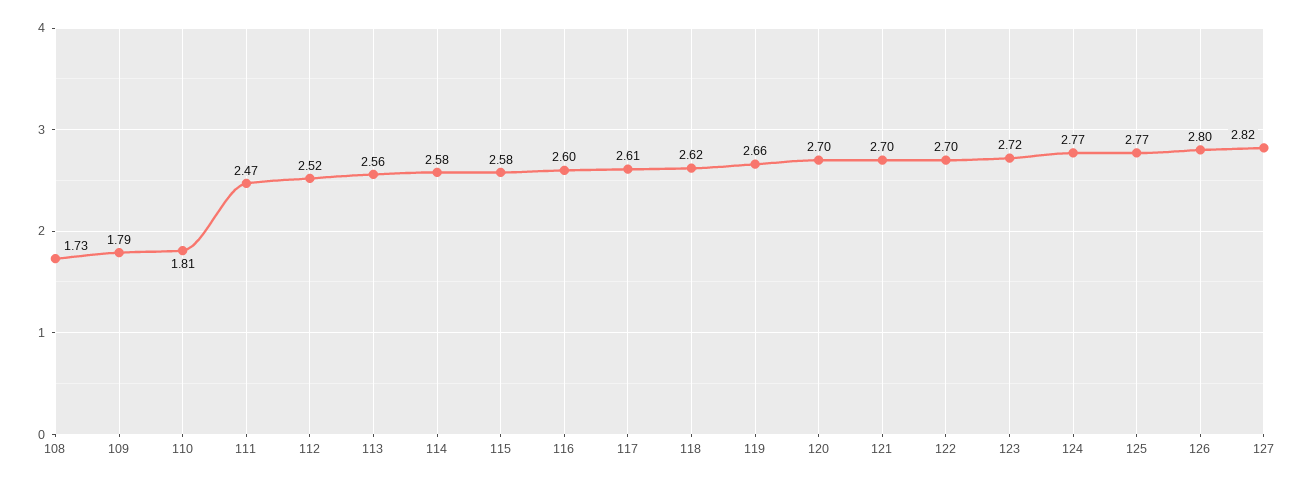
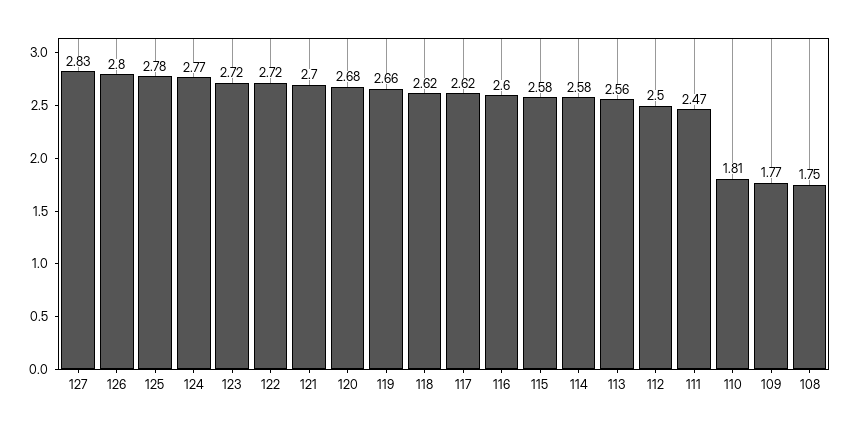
108: 1.73 -> 1.75
109: 1.79 -> 1.77
112: 2.52 -> 2.5
117: 2.61 -> 2.62
120: 2.7 -> 2.68
122: 2.7 -> 2.72
125: 2.77 -> 2.78
127: 2.82 -> 2.83

